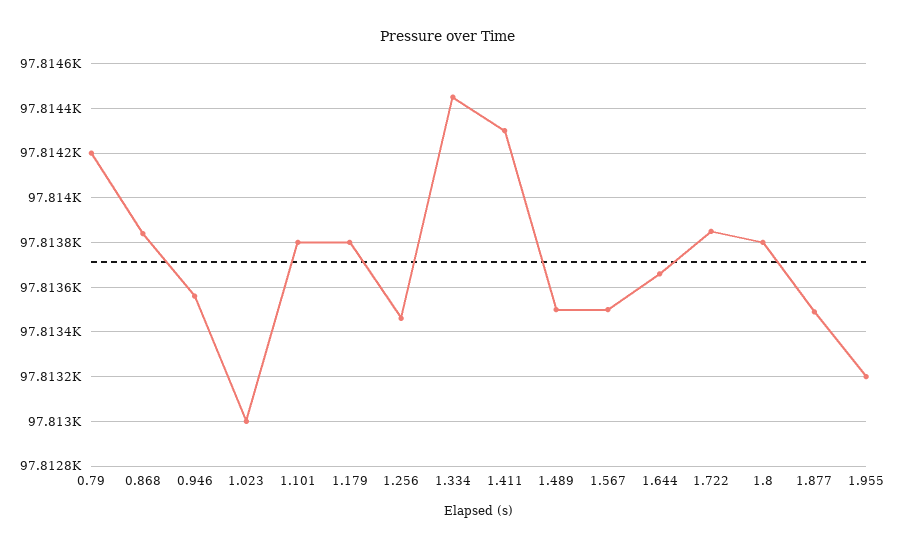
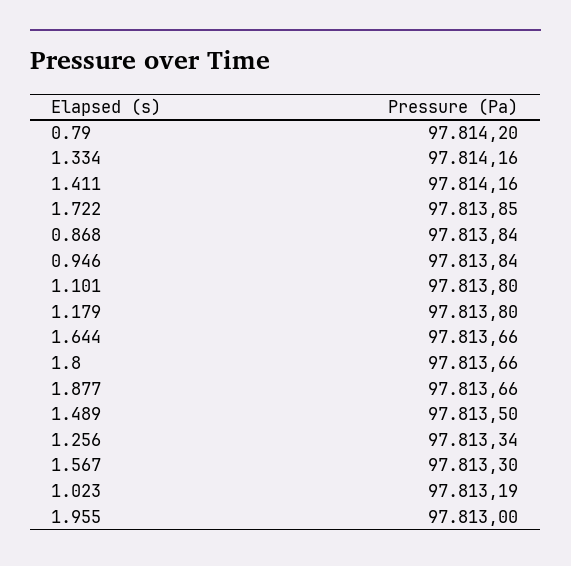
0.946: 97813.55 -> 97813.84
1.023: 97813 -> 97813.19
1.256: 97813.45 -> 97813.34
1.334: 97814.45 -> 97814.16
1.411: 97814.3 -> 97814.16
1.567: 97813.5 -> 97813.3
1.8: 97813.8 -> 97813.66
1.877: 97813.5 -> 97813.66
1.955: 97813.2 -> 97813

